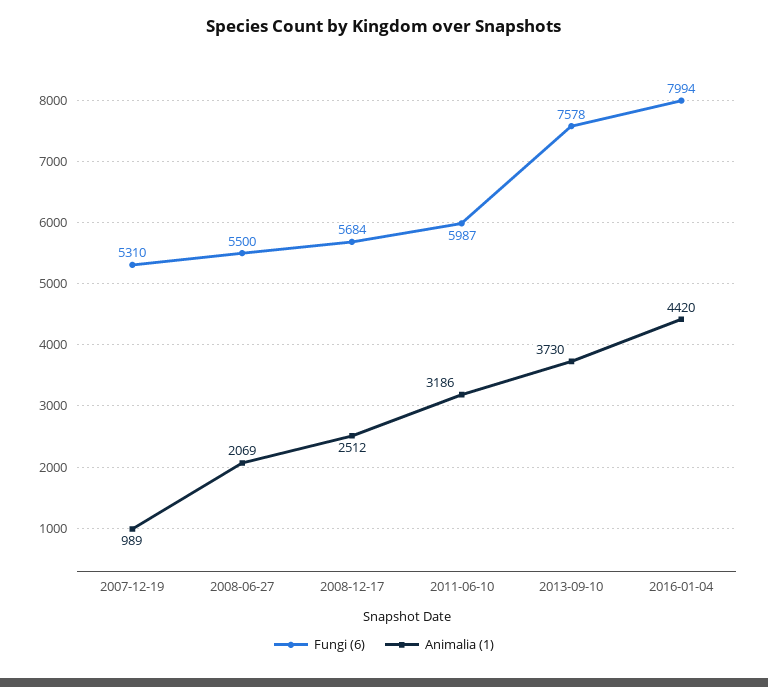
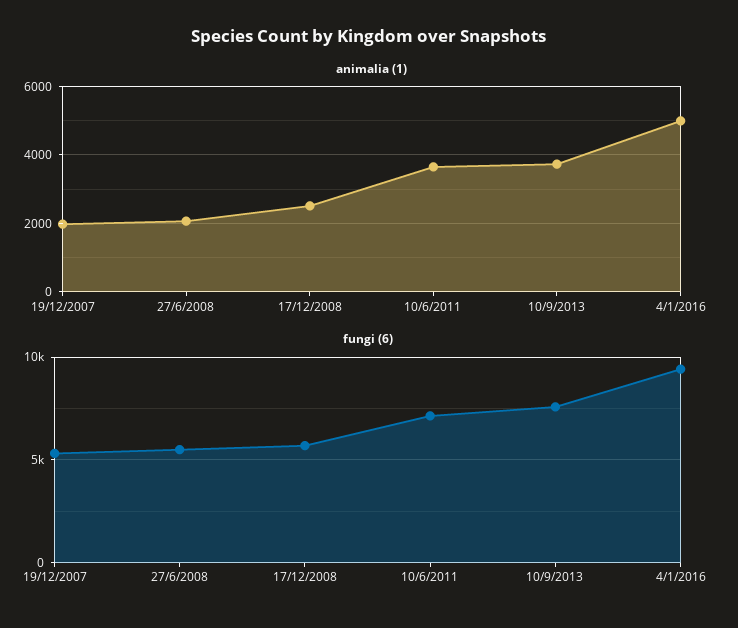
Animalia (1), 2007-12-19: 989 -> 2000
Fungi (6), 2011-06-10: 5987 -> 7000
Animalia (1), 2011-06-10: 3186 -> 3600
Fungi (6), 2016-01-04: 7994 -> 9500
Animalia (1), 2016-01-04: 4420 -> 5000

